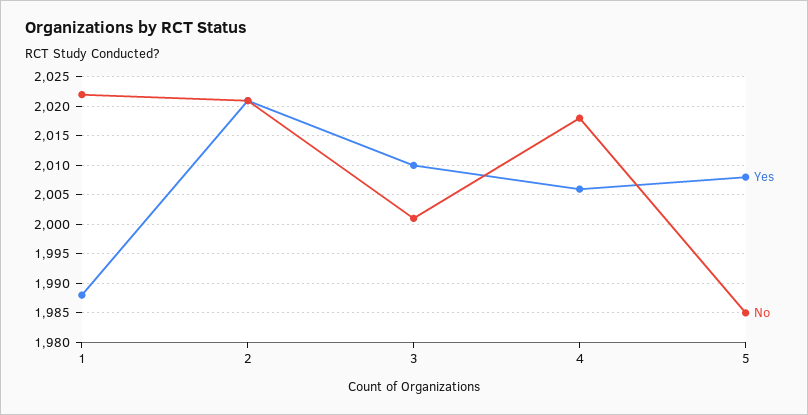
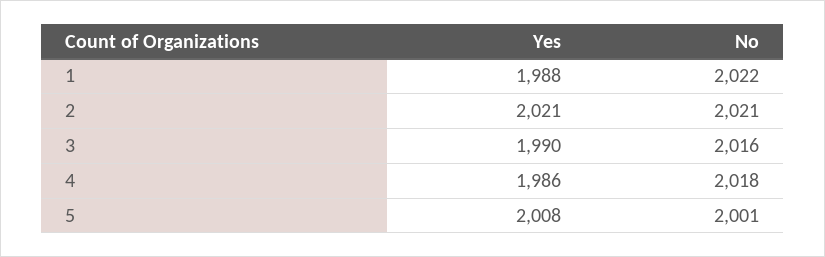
Yes, 3: 2010 -> 1990
No, 3: 2000 -> 2016
Yes, 4: 2005 -> 1986
No, 5: 1985 -> 2001

